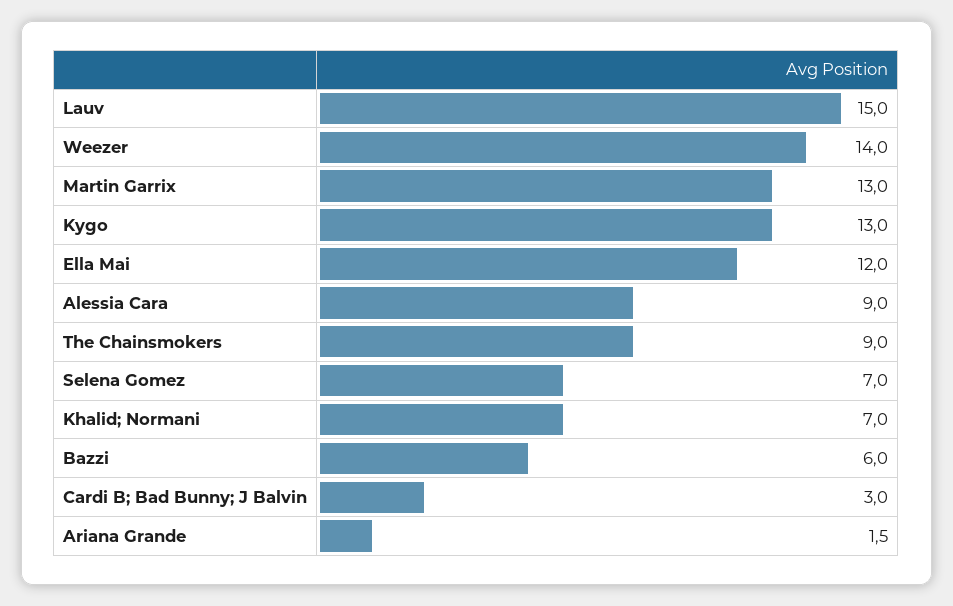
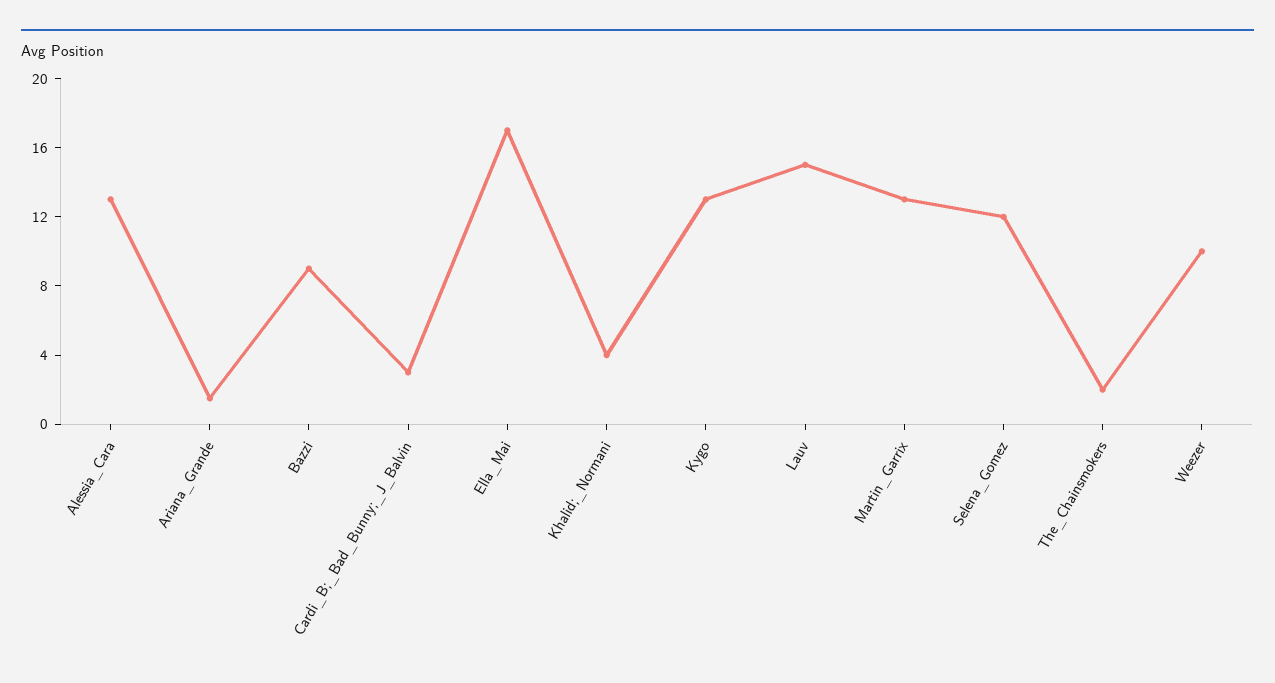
Weezer: 14 -> 10
Ella Mai: 12 -> 17
Alessia Cara: 9 -> 13
The Chainsmokers: 9 -> 2
Selena Gomez: 7 -> 12
Khalid; Normani: 7 -> 4
Bazzi: 6 -> 9

